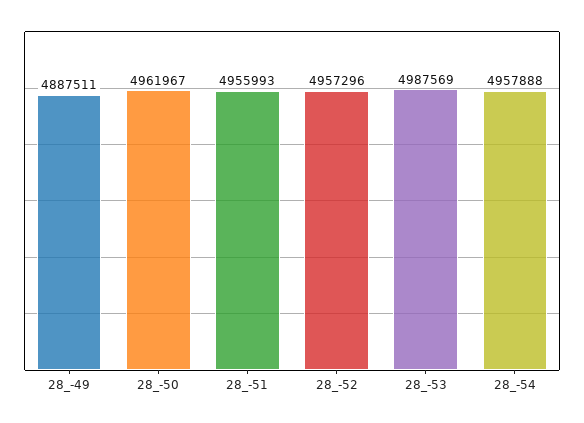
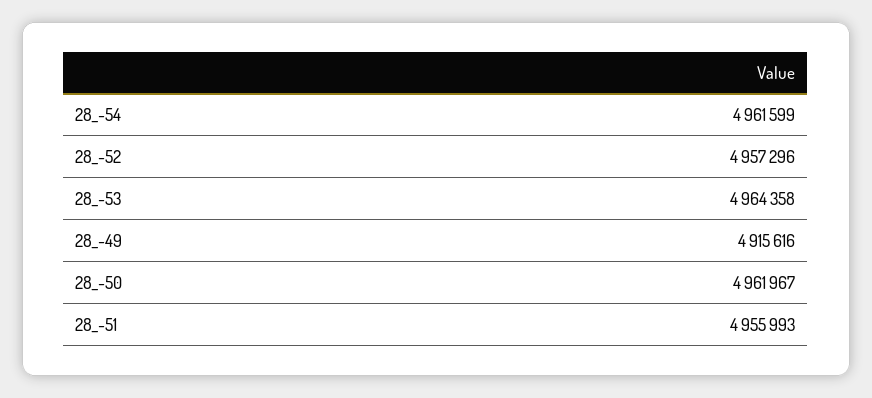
28_-49: 4887511 -> 4915616
28_-53: 4987569 -> 4964358
28_-54: 4957888 -> 4961599

